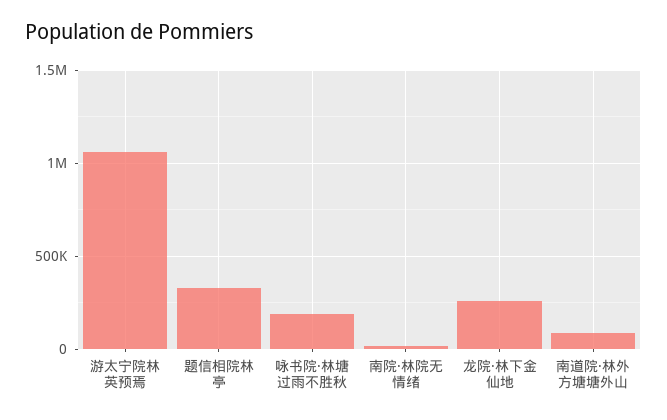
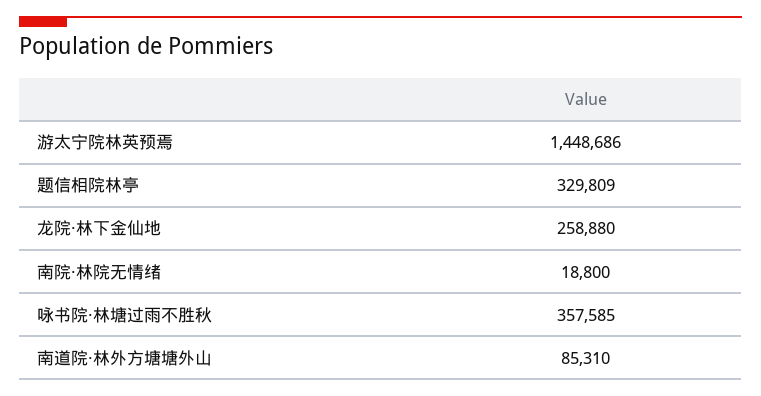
游太宁院林英预焉: 1050000 -> 1448686
咏书院·林塘过雨不胜秋: 200000 -> 357585

